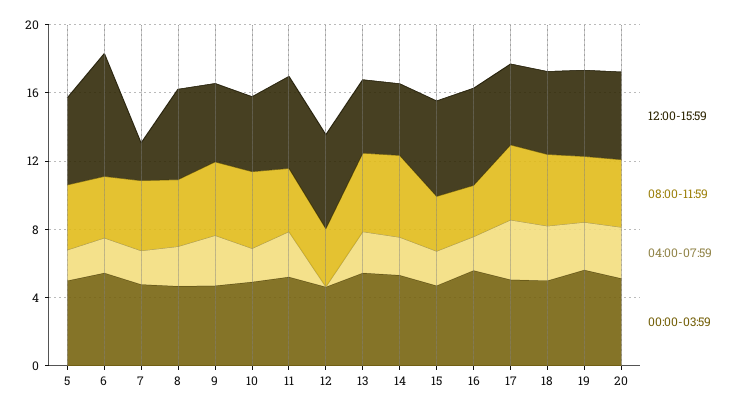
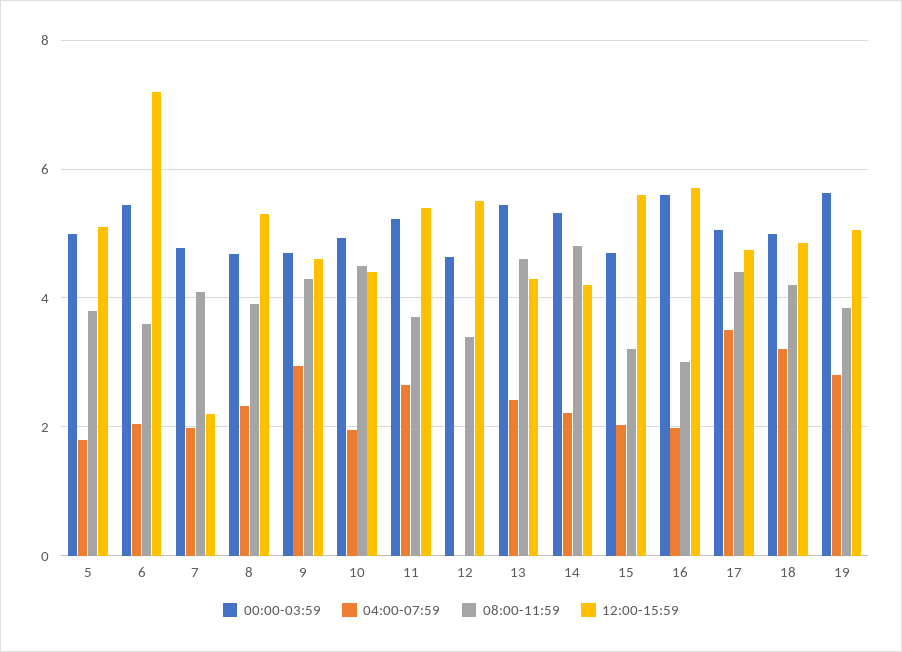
12:00-15:59, 20: 5 -> none
08:00-11:59, 20: 4 -> none
04:00-07:59, 20: 3 -> none
00:00-03:59, 20: 5 -> none

